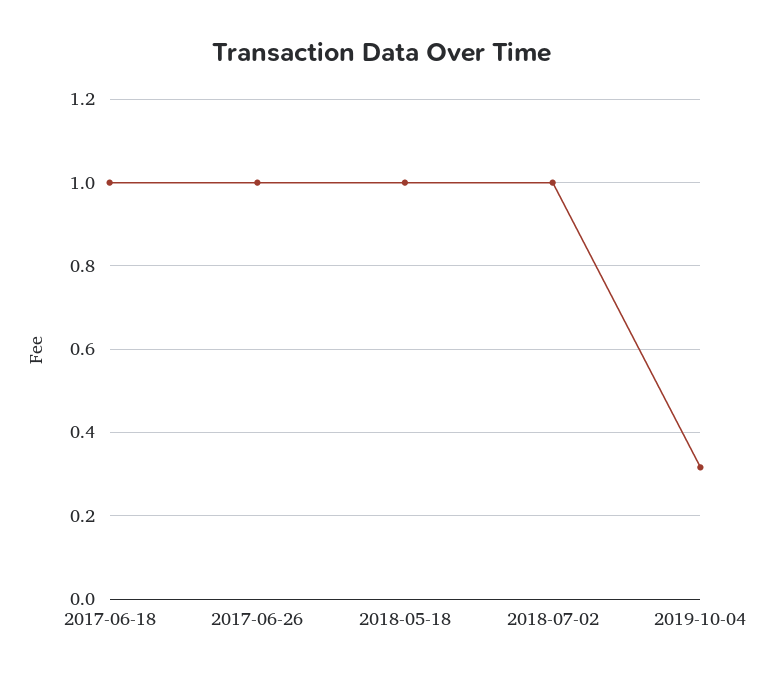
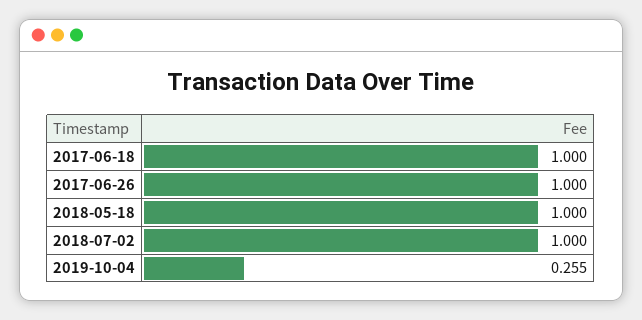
2019-10-04: 0.32 -> 0.255

